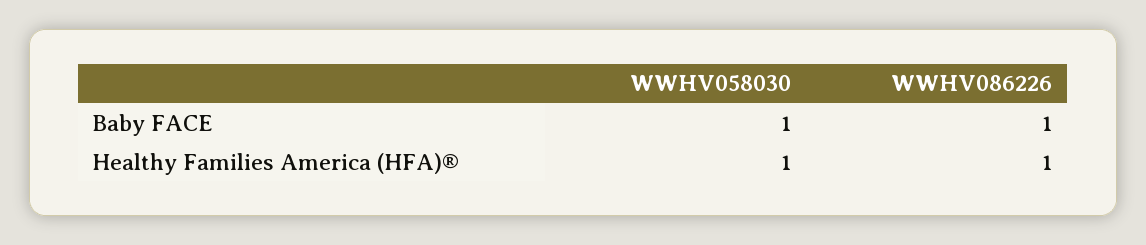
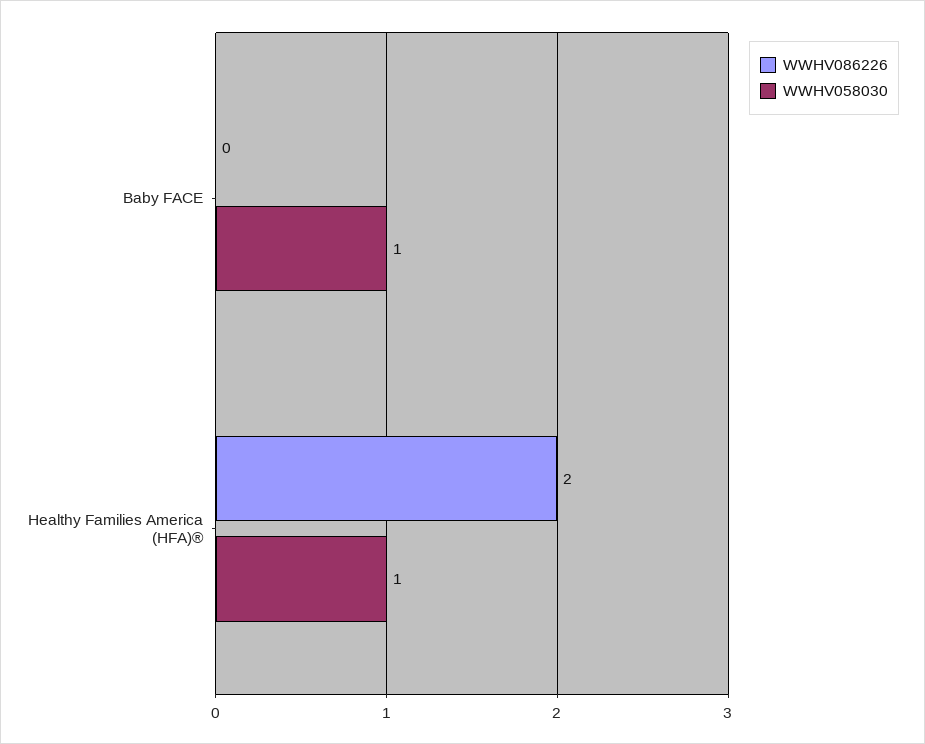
WWHV086226, Baby FACE: 1 -> 0
WWHV086226, Healthy Families America (HFA)®: 1 -> 2

